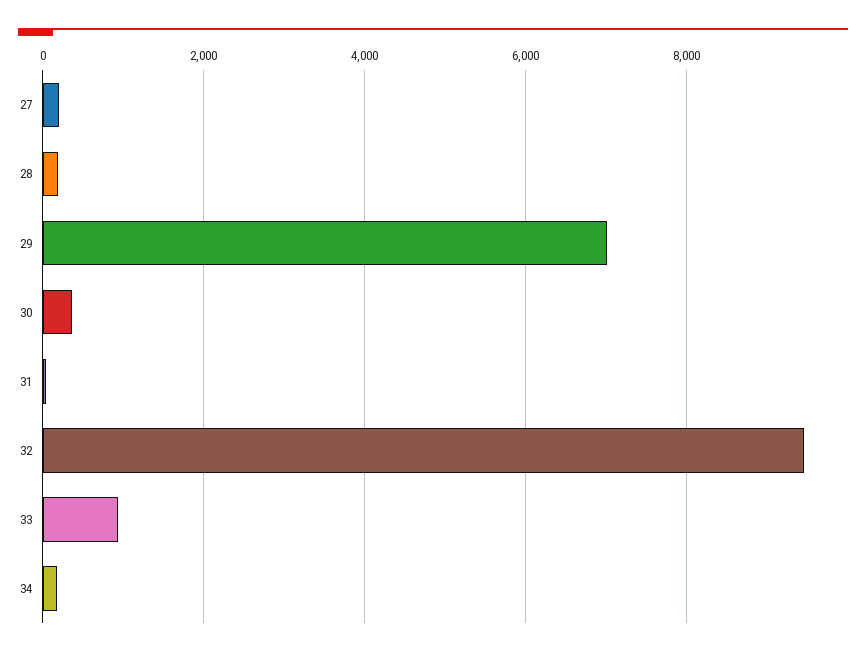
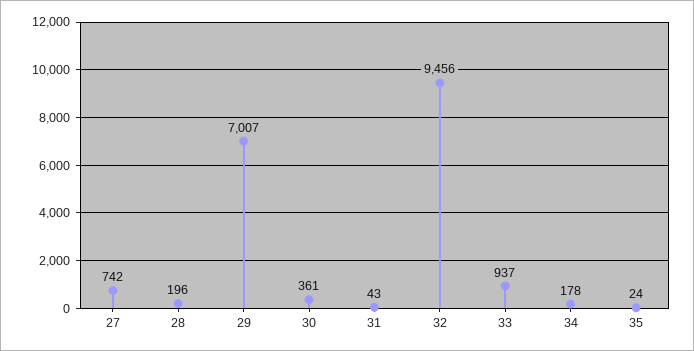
27: 200 -> 742
35: none -> 24

